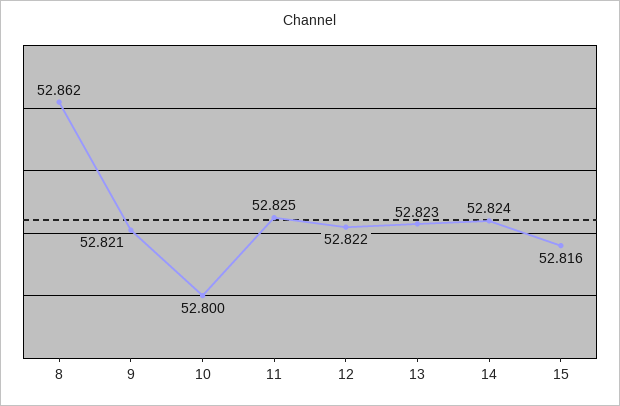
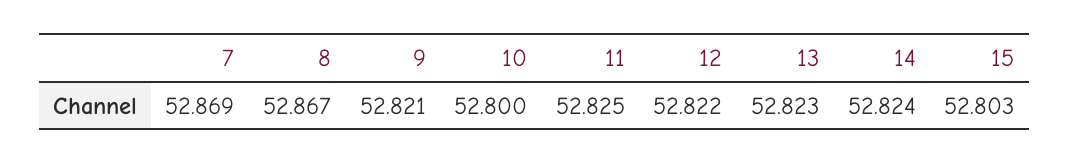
8: 52.862 -> 52.867
15: 52.816 -> 52.803
7: none -> 52.869

